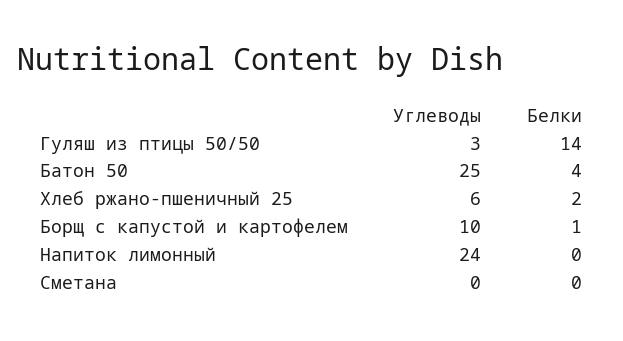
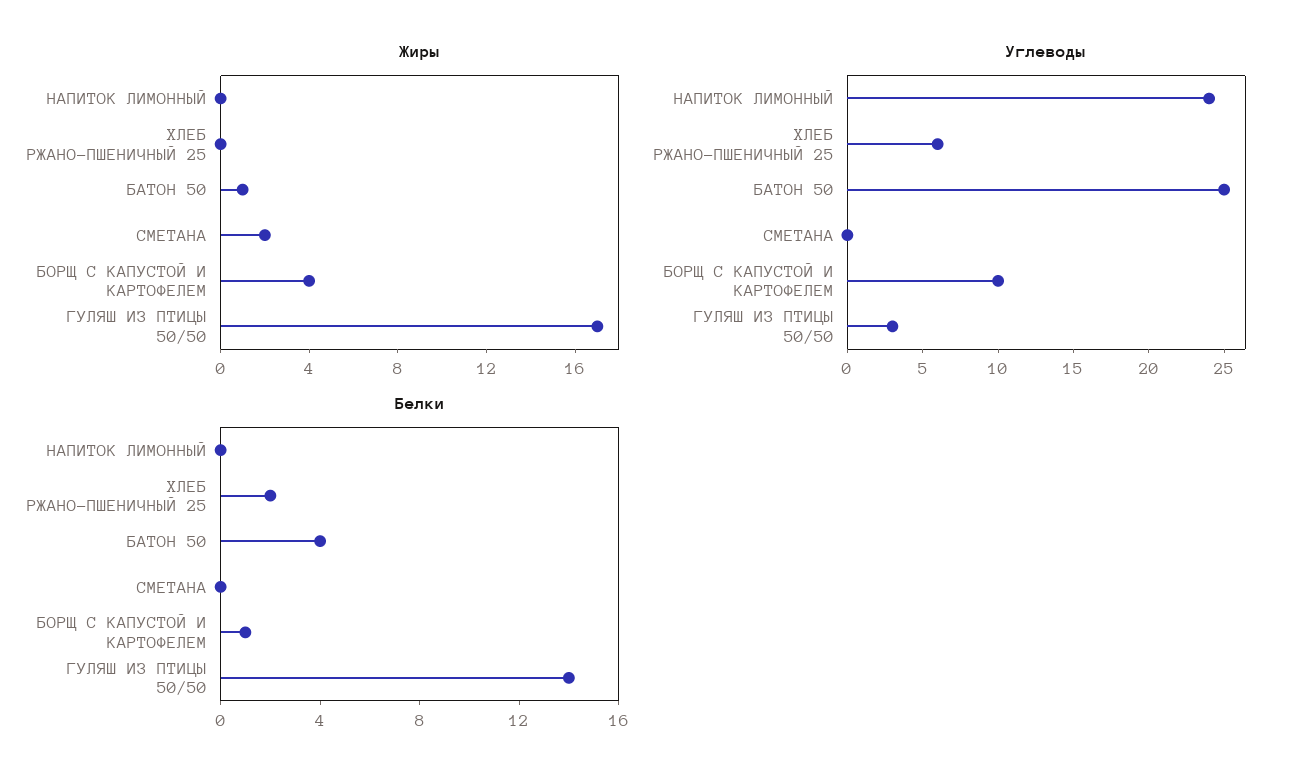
Жиры, Напиток лимонный: none -> 0
Жиры, Хлеб ржано-пшеничный 25: none -> 0
Жиры, Батон 50: none -> 1
Жиры, Сметана: none -> 2
Жиры, Борщ с капустой и картофелем: none -> 4
Жиры, Гуляш из птицы 50/50: none -> 17

